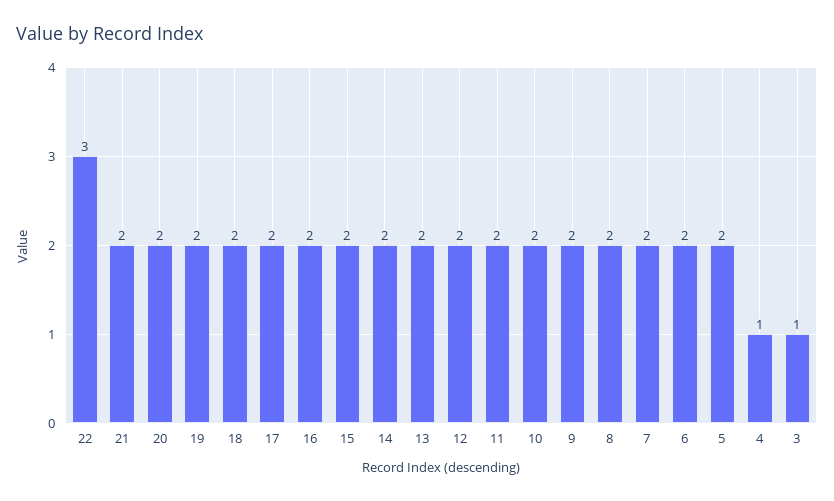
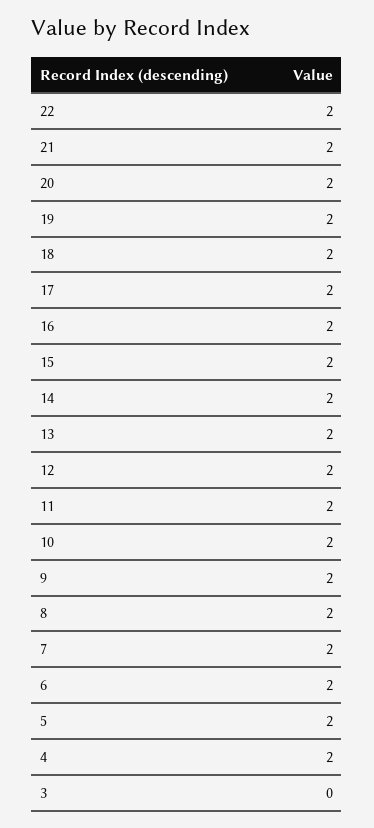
22: 3 -> 2
4: 1 -> 2
3: 1 -> 0

